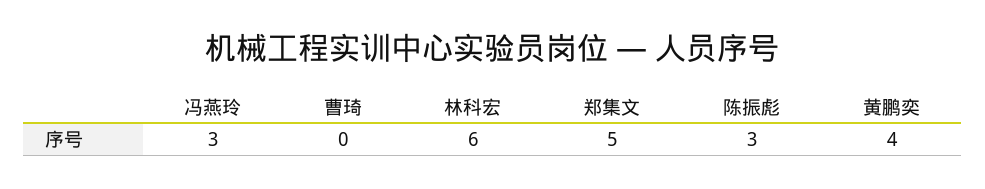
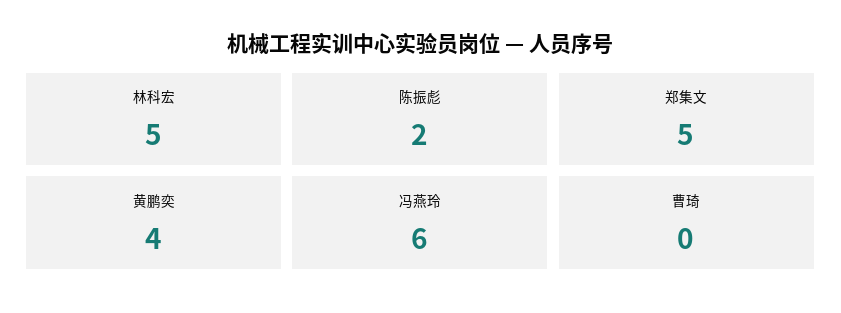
冯燕玲: 3 -> 6
林科宏: 6 -> 5
陈振彪: 3 -> 2

